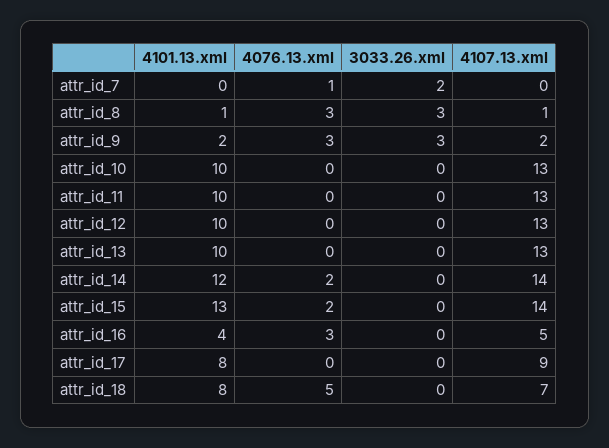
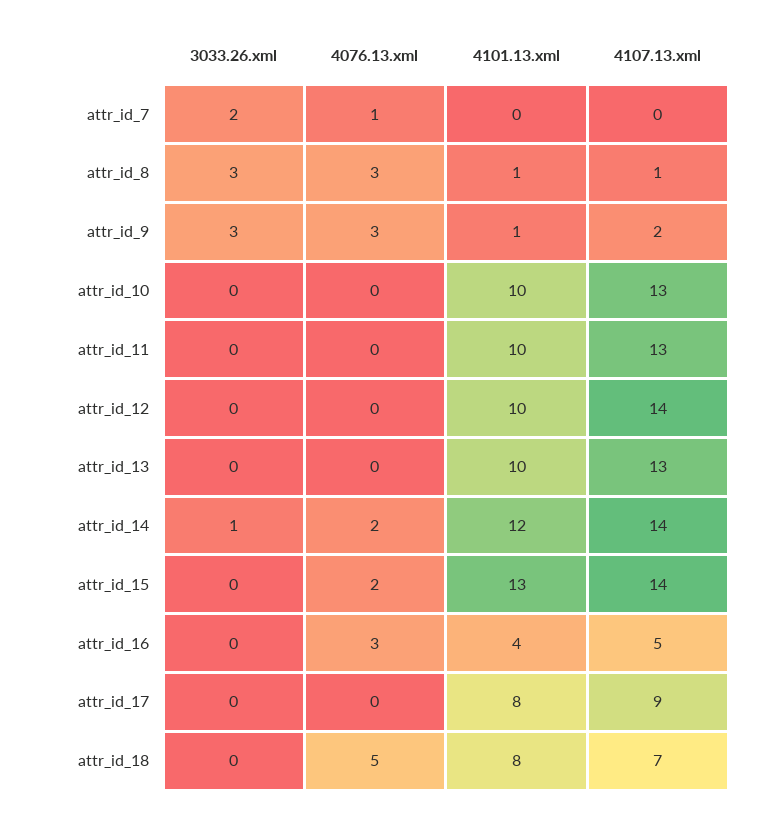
4101.13.xml, attr_id_9: 2 -> 1
4107.13.xml, attr_id_12: 13 -> 14
3033.26.xml, attr_id_14: 0 -> 1

